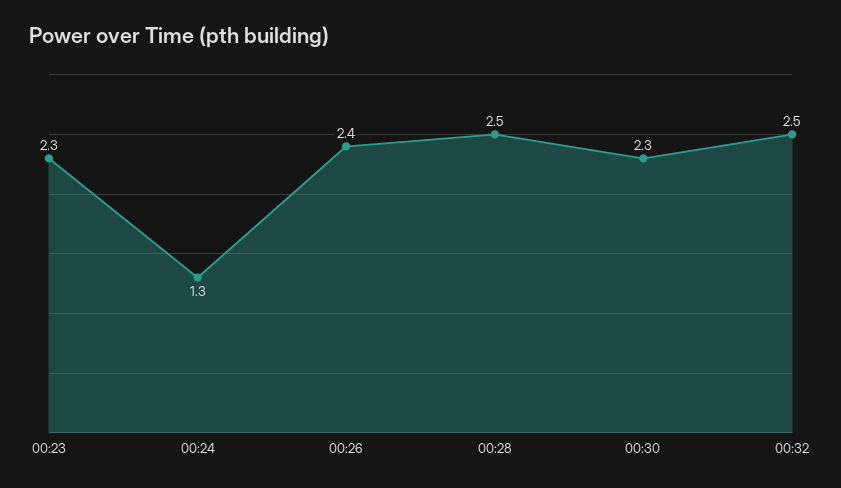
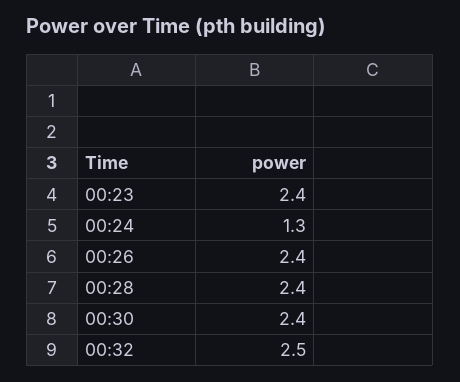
00:23: 2.3 -> 2.4
00:28: 2.5 -> 2.4
00:30: 2.3 -> 2.4

